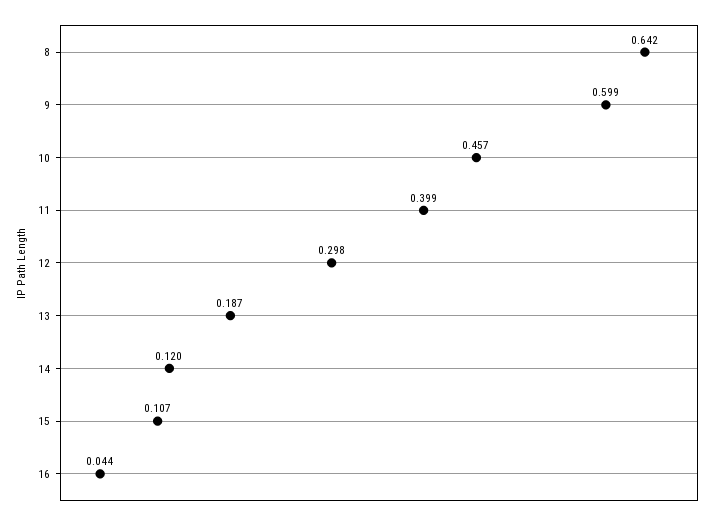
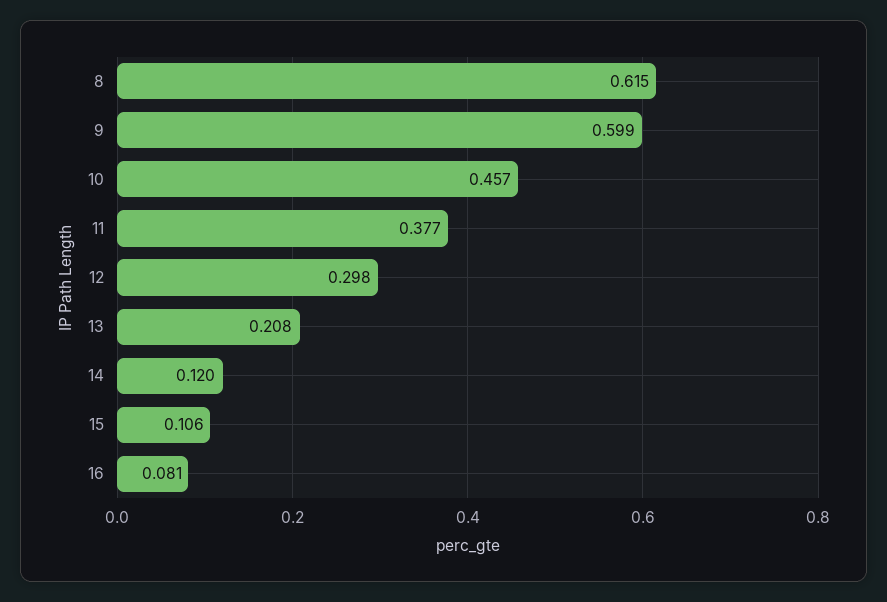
8: 0.642 -> 0.615
11: 0.399 -> 0.377
13: 0.187 -> 0.208
15: 0.107 -> 0.106
16: 0.044 -> 0.081

